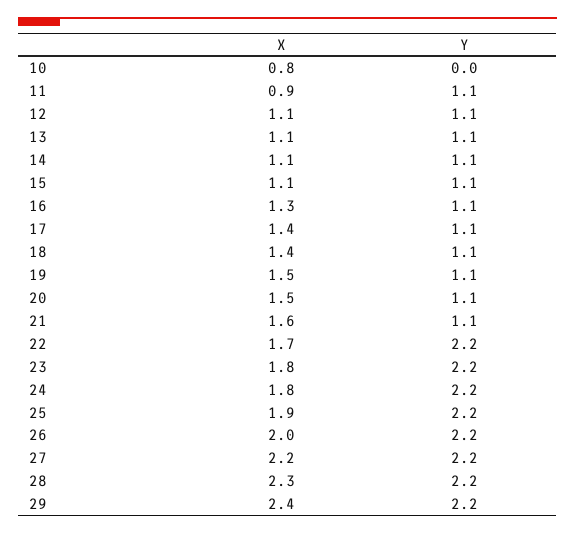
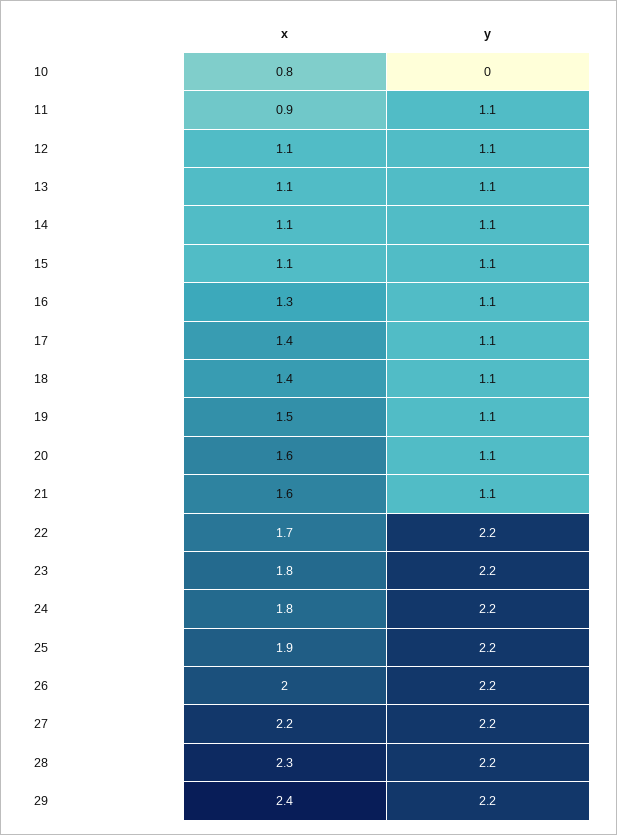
X, 20: 1.5 -> 1.6

